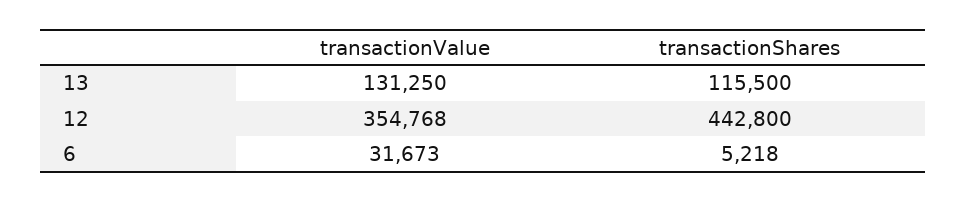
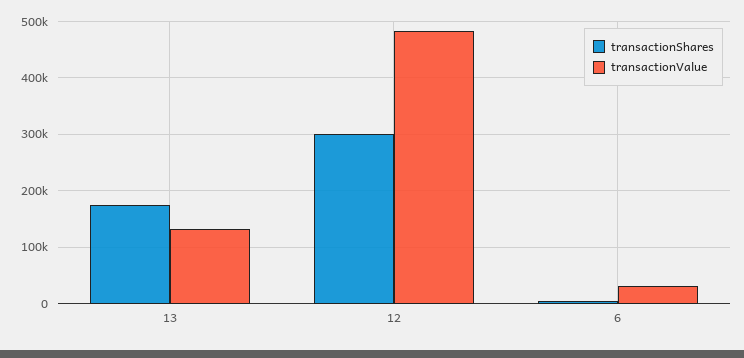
transactionShares, 13: 115500 -> 180000
transactionValue, 12: 354768 -> 480000
transactionShares, 12: 442800 -> 300000

